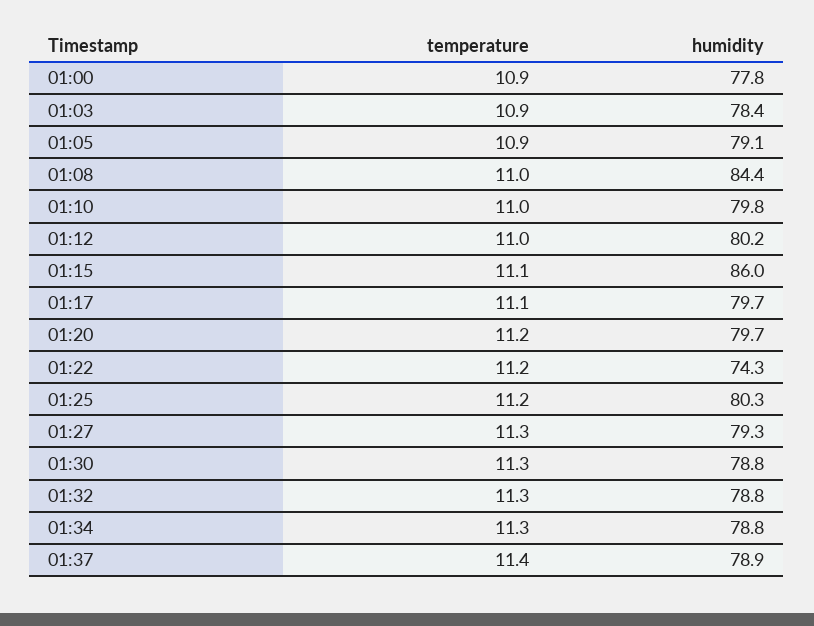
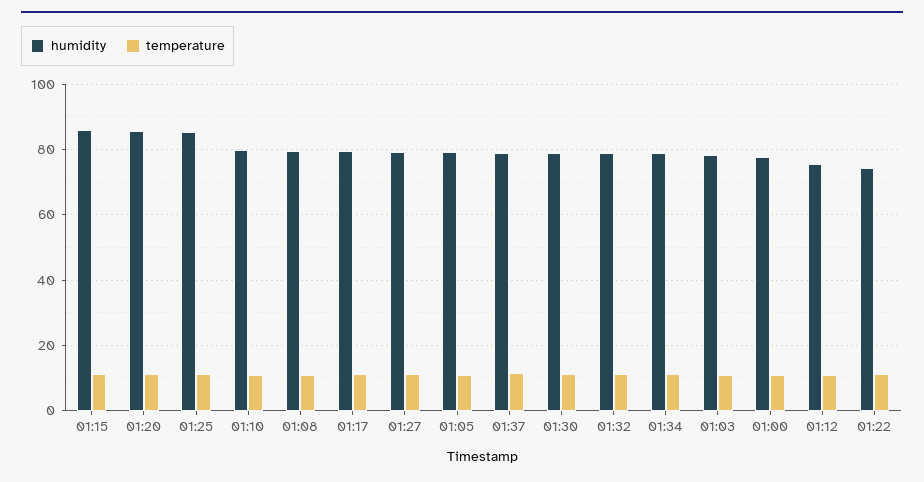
humidity, 01:08: 84.4 -> 80
humidity, 01:12: 80.2 -> 76
humidity, 01:20: 79.7 -> 86
humidity, 01:25: 80.3 -> 86

